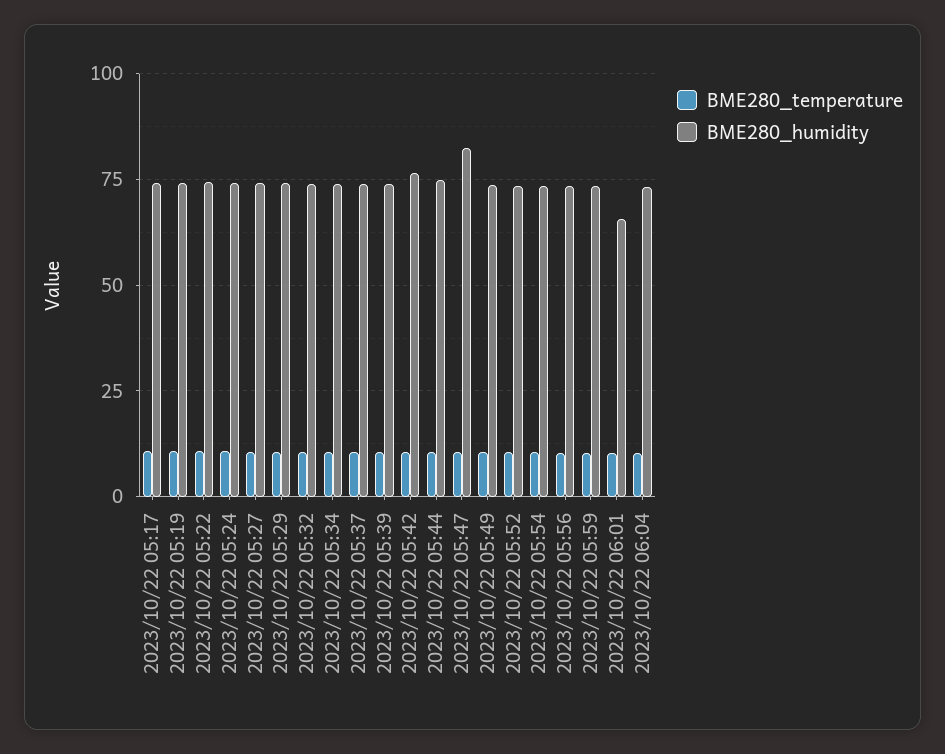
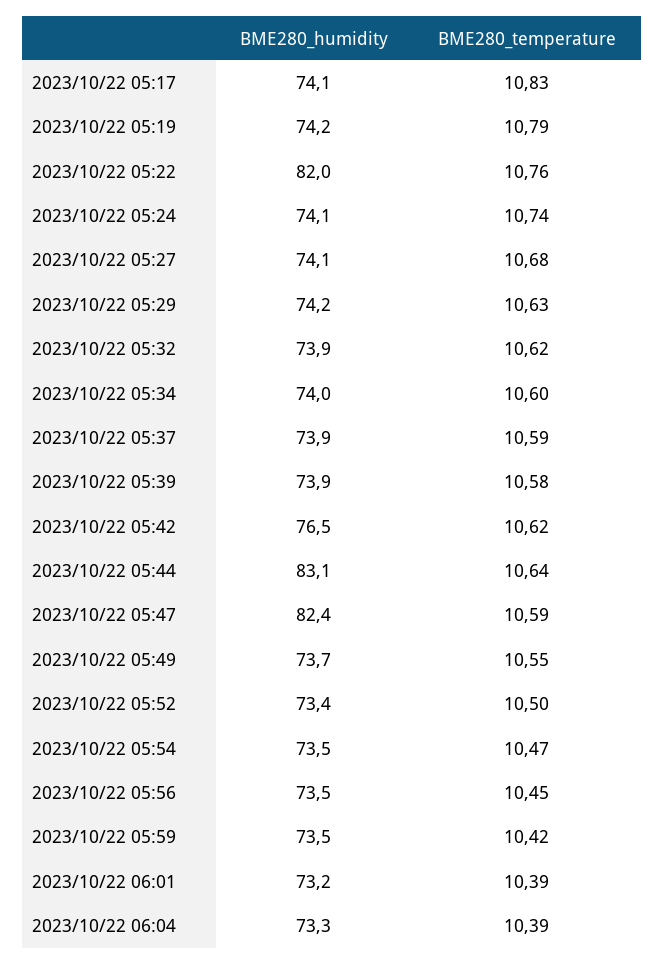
BME280_humidity, 2023/10/22 05:22: 75 -> 82
BME280_humidity, 2023/10/22 05:44: 75 -> 83.1
BME280_humidity, 2023/10/22 06:01: 65 -> 73.2

